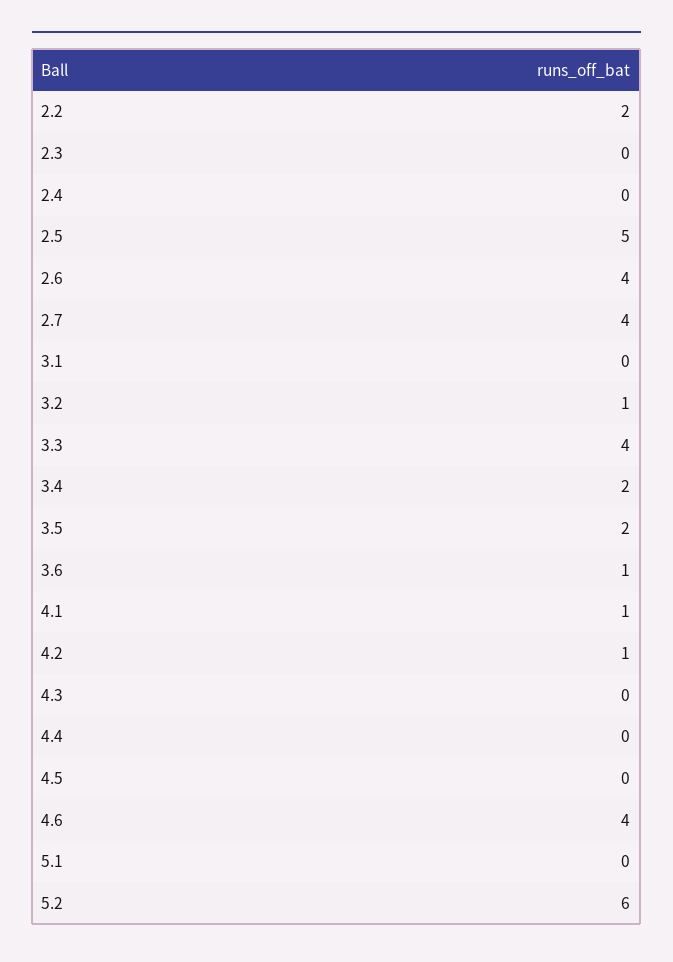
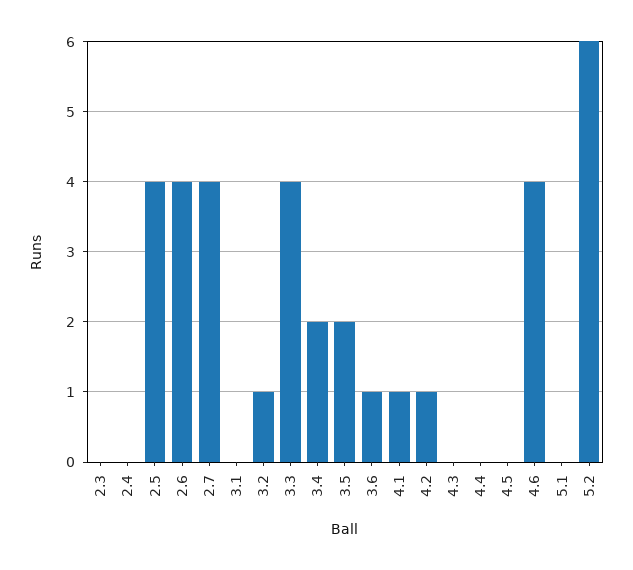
2.2: 2 -> none
2.5: 5 -> 4

